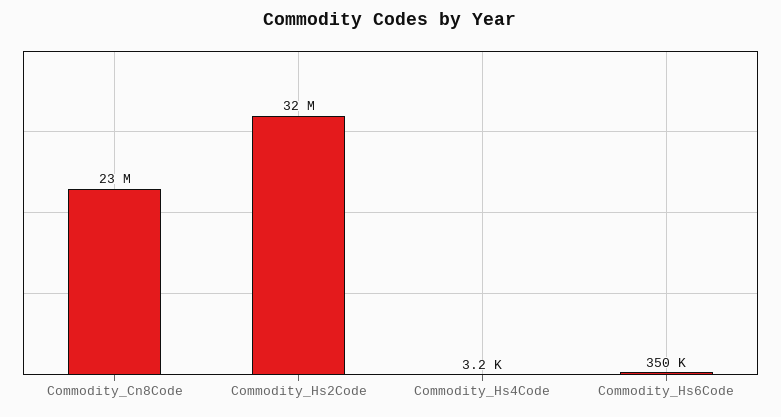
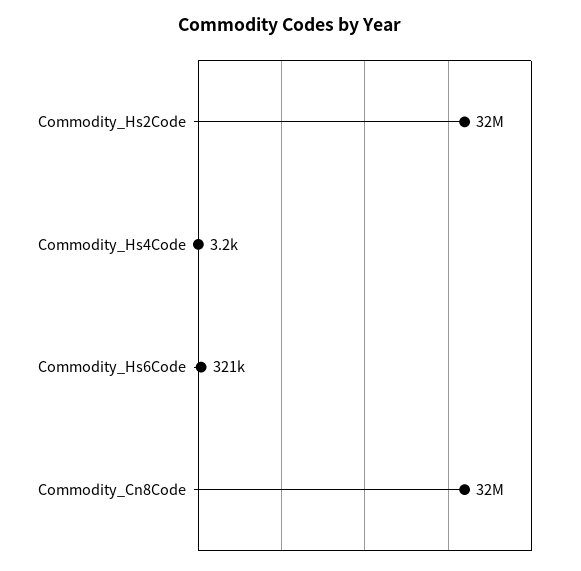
Commodity_Cn8Code: 23000000 -> 32000000
Commodity_Hs6Code: 350000 -> 321000

